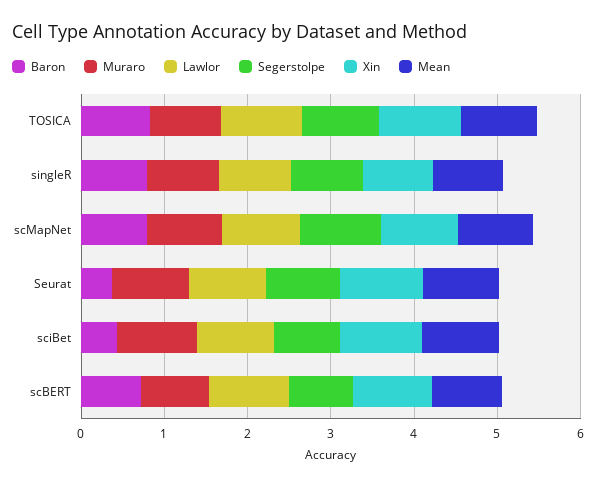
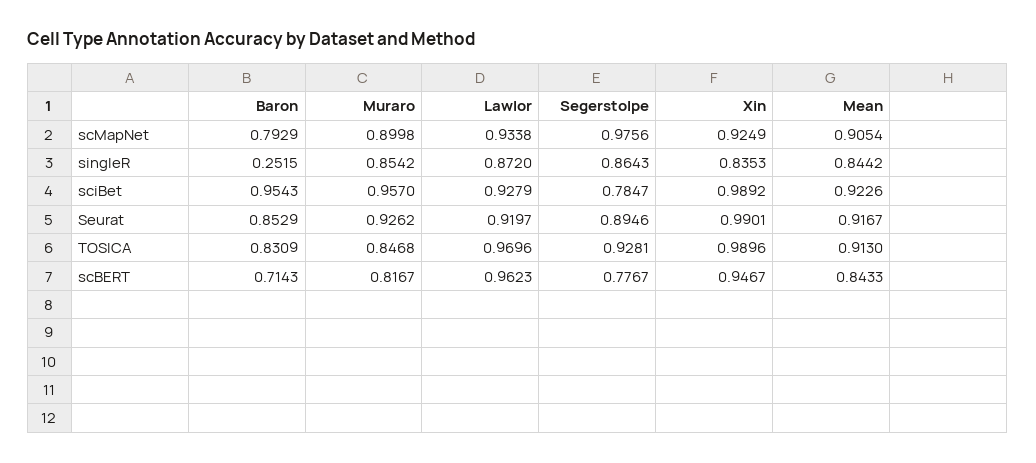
Baron, singleR: 0.8 -> 0.2515
Baron, Seurat: 0.4 -> 0.8529
Baron, sciBet: 0.4 -> 0.9543

